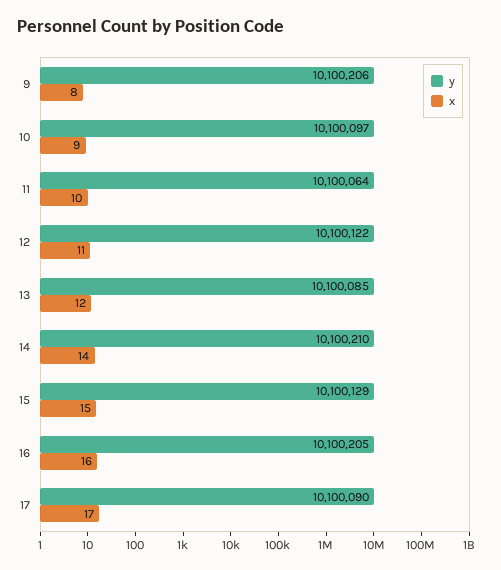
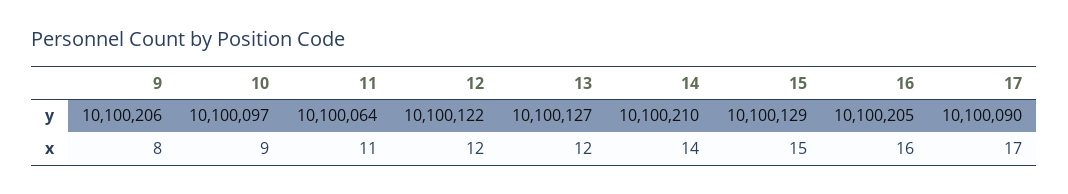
x, 11: 10 -> 11
x, 12: 11 -> 12
y, 13: 10100085 -> 10100127

